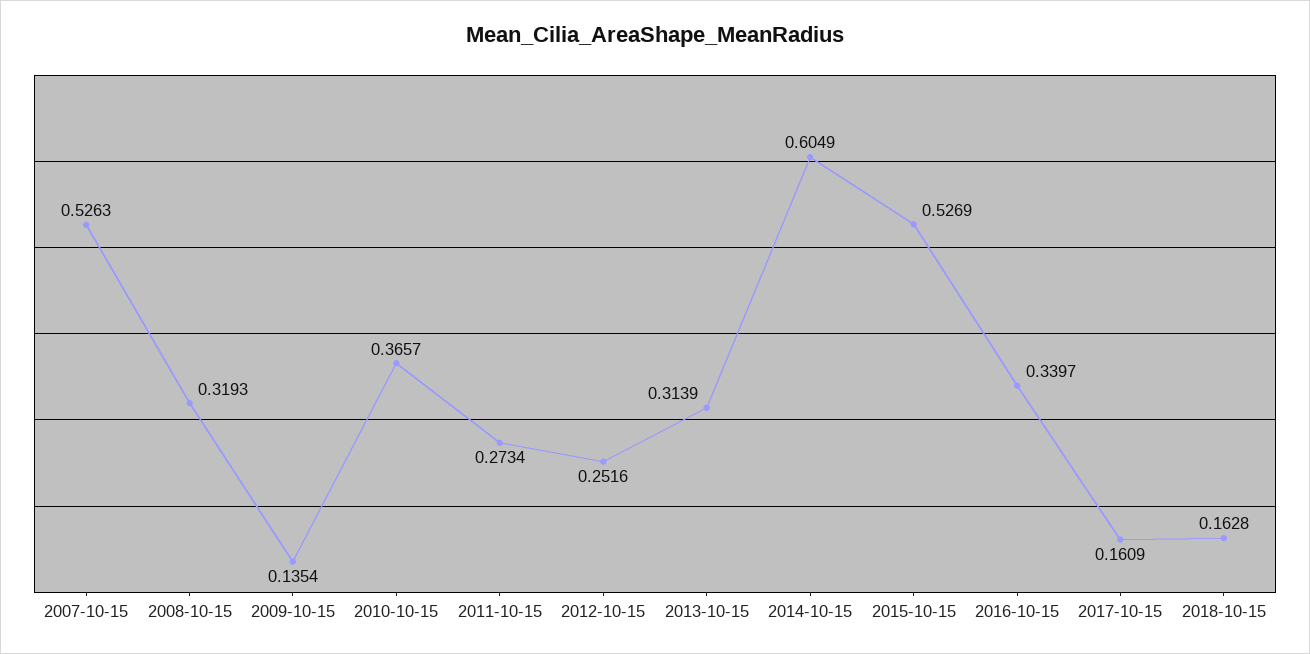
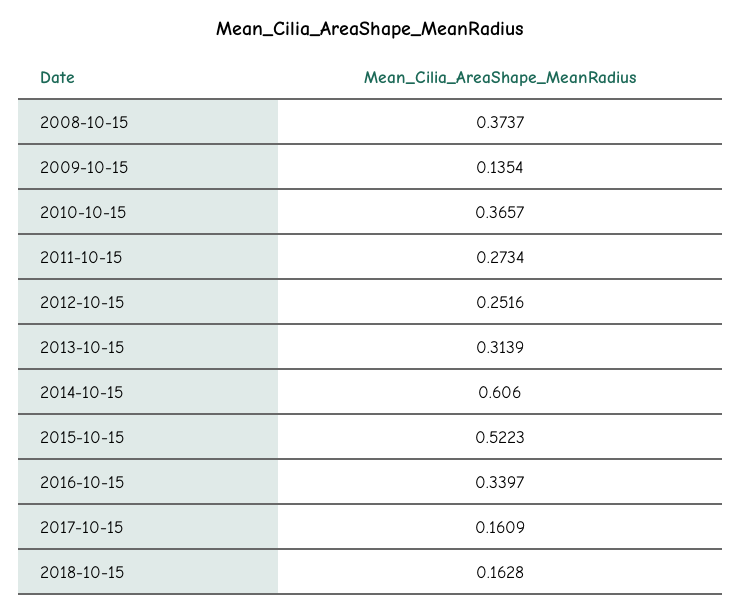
2007-10-15: 0.5263 -> none
2008-10-15: 0.3193 -> 0.3737
2014-10-15: 0.6049 -> 0.606
2015-10-15: 0.5269 -> 0.5223

